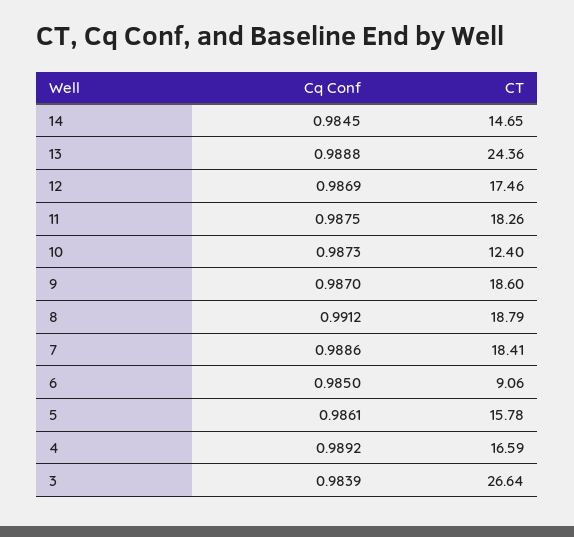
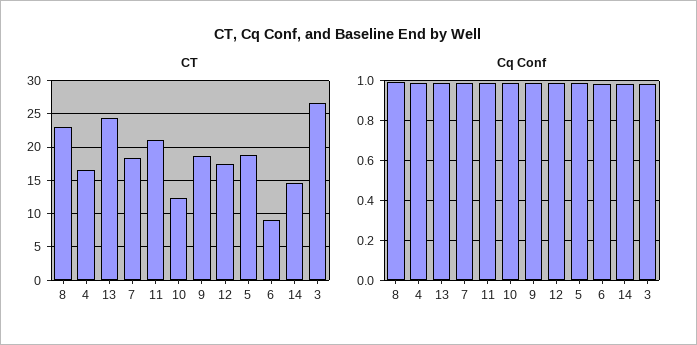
CT, 11: 18.26 -> 21
CT, 8: 18.79 -> 23
CT, 5: 15.78 -> 19

